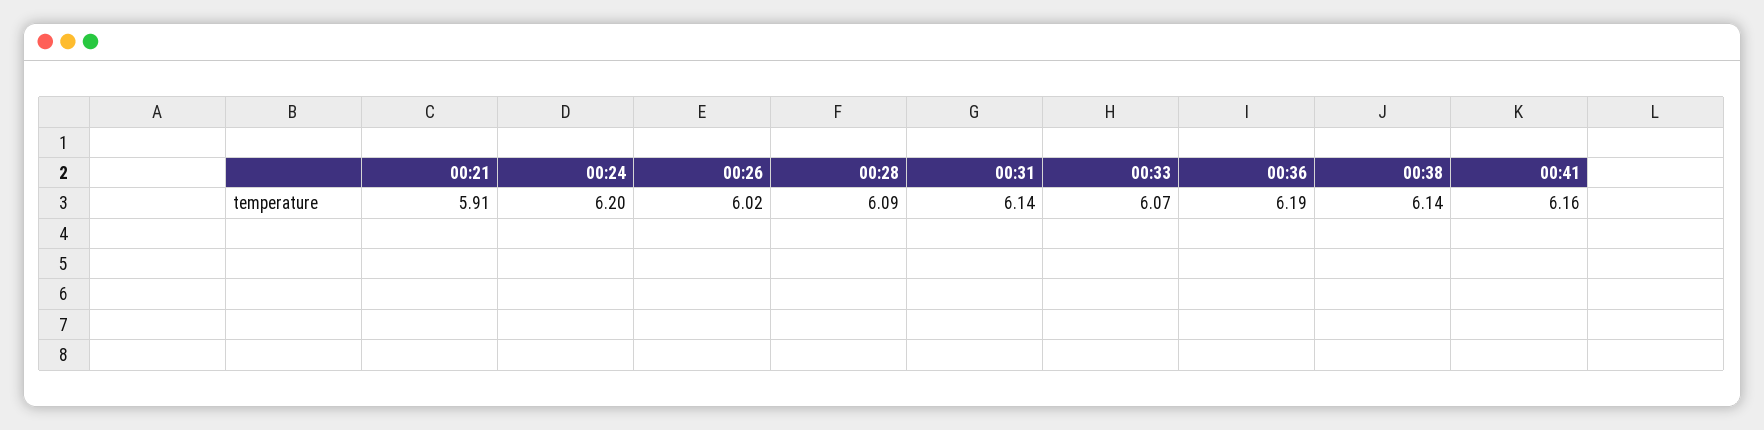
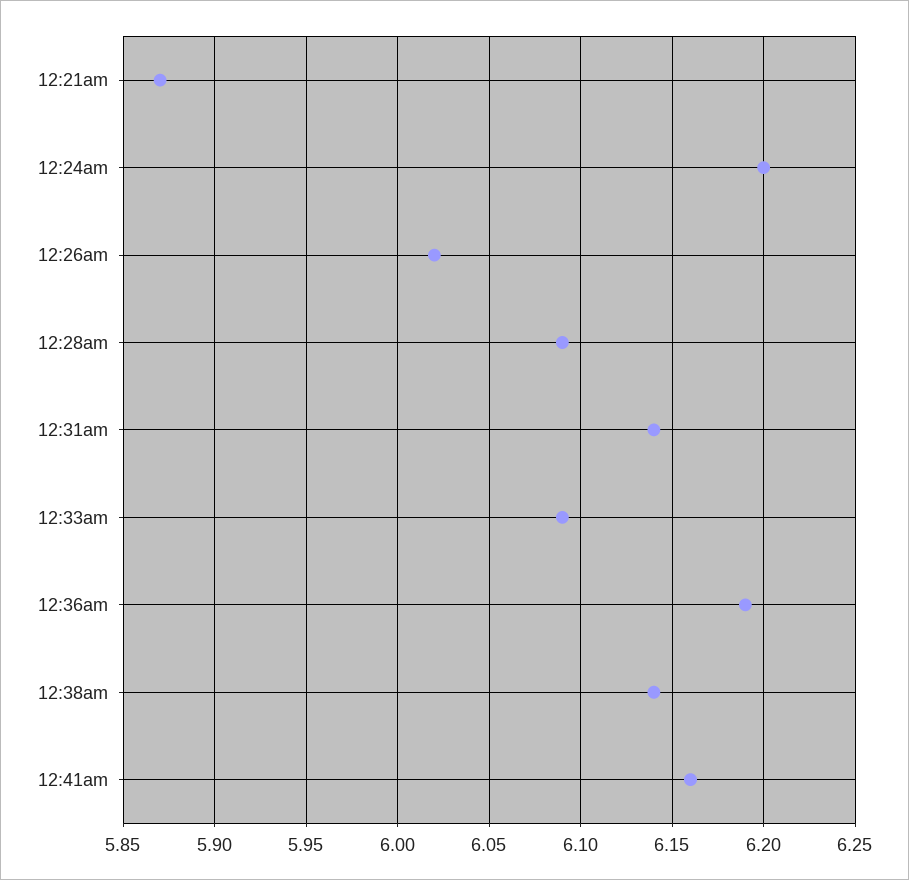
00:21: 5.91 -> 5.87
00:33: 6.07 -> 6.09

